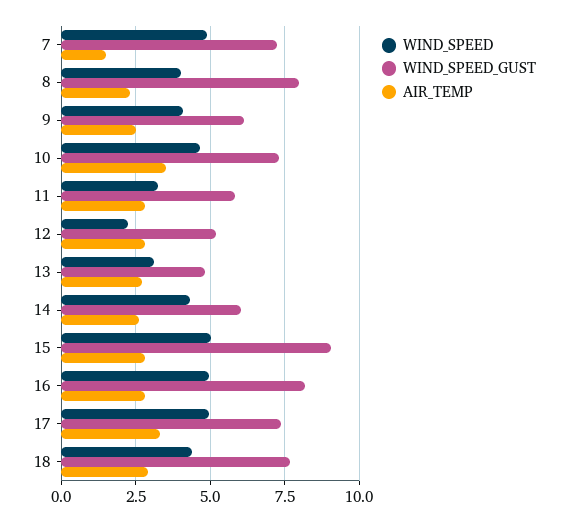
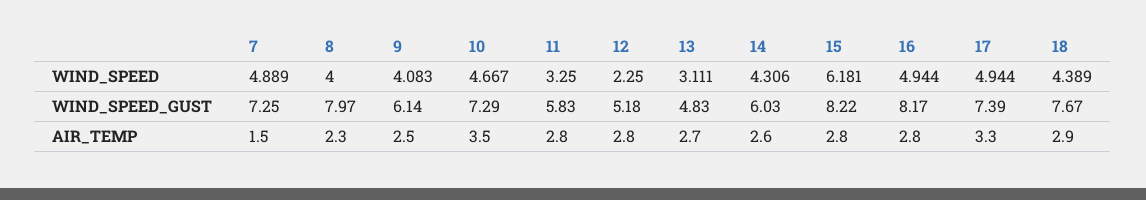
WIND_SPEED, 15: 5 -> 6.181
WIND_SPEED_GUST, 15: 9 -> 8.22

